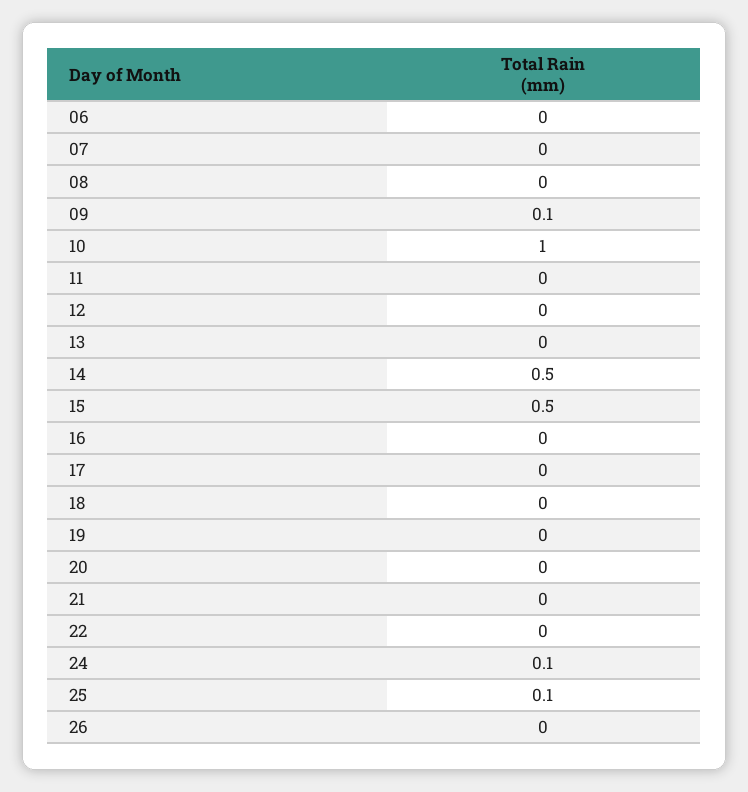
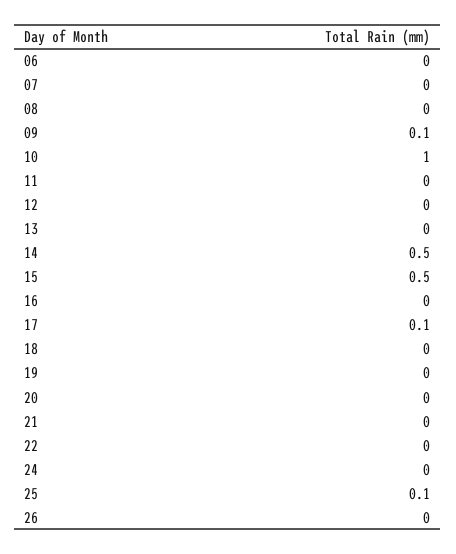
17: 0 -> 0.1
24: 0.1 -> 0

